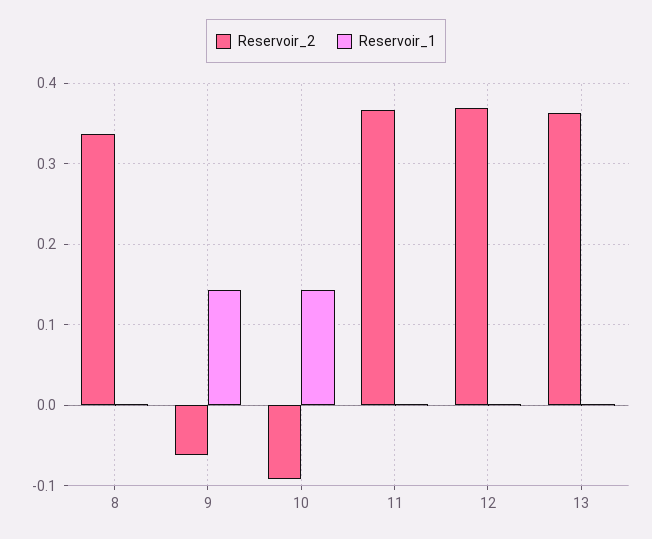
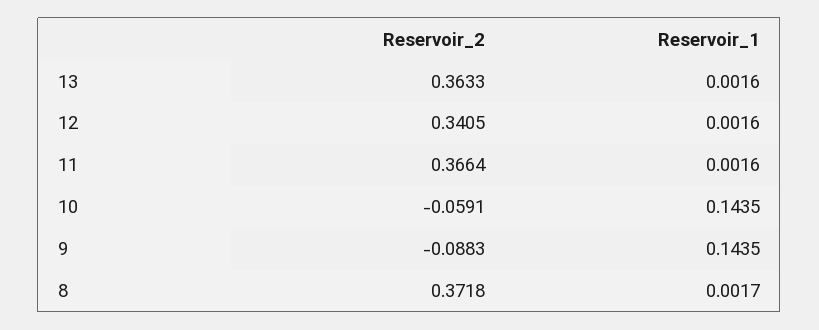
Reservoir_2, 8: 0.34 -> 0.3718
Reservoir_2, 9: -0.06 -> -0.0883
Reservoir_2, 10: -0.09 -> -0.0591
Reservoir_2, 12: 0.37 -> 0.3405

